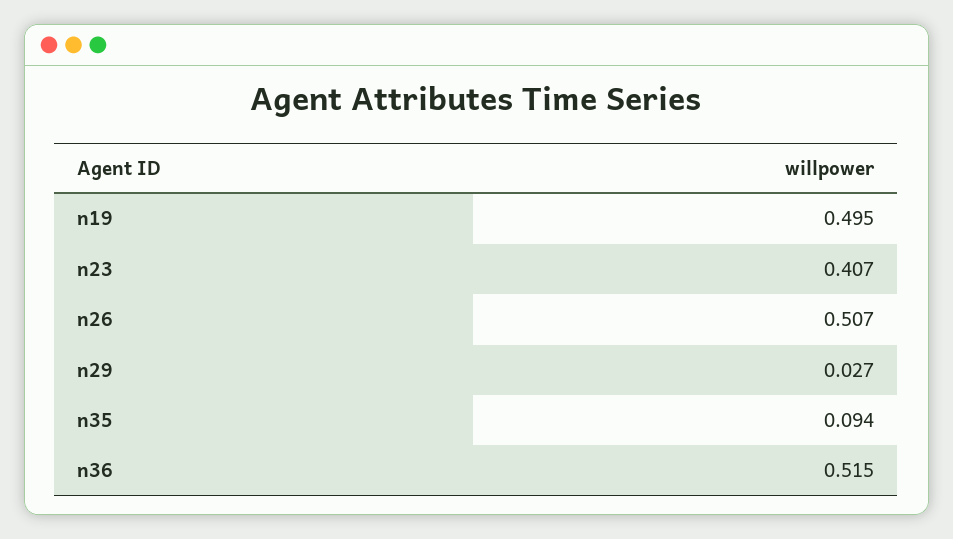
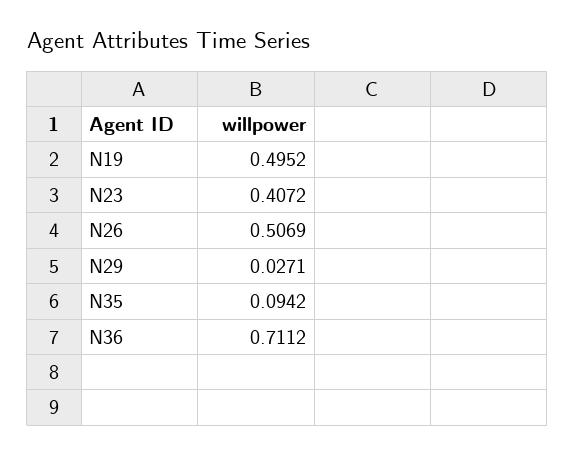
n36: 0.515 -> 0.7112

